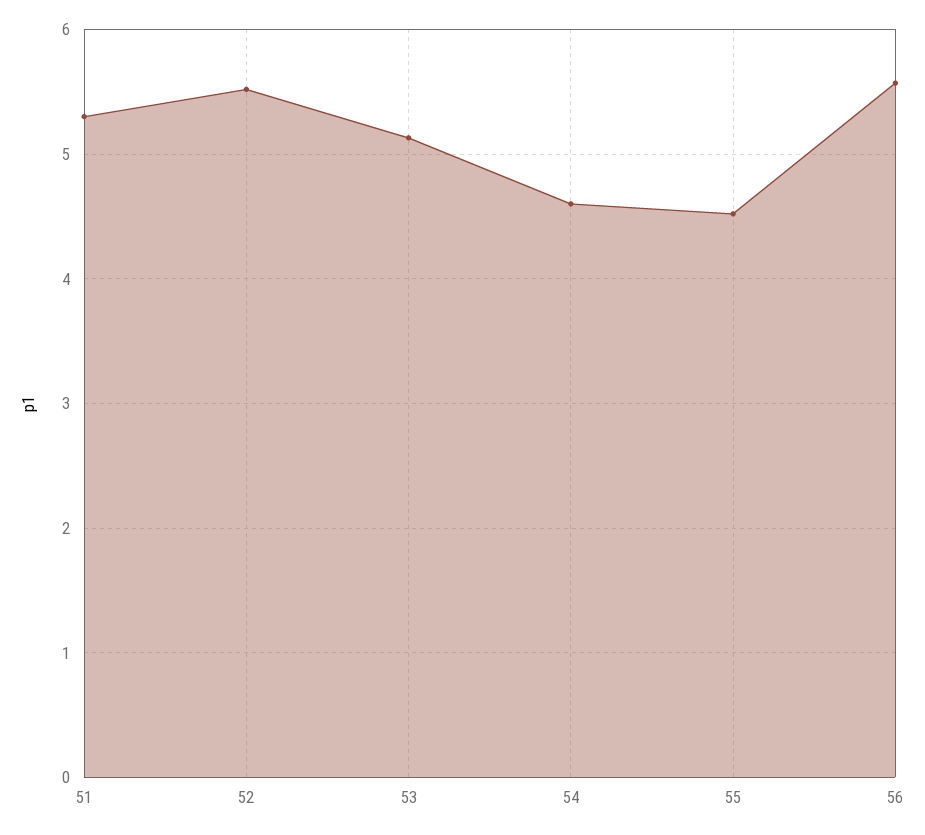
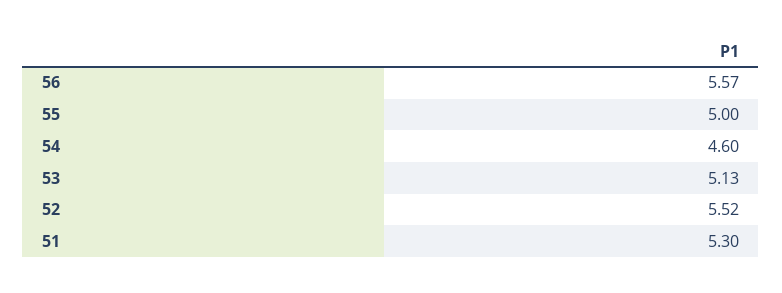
55: 4.5 -> 5

